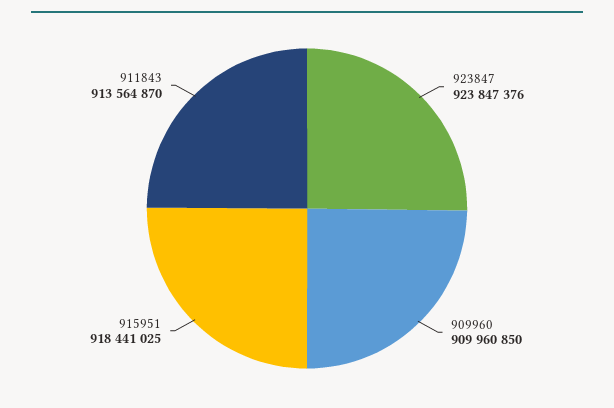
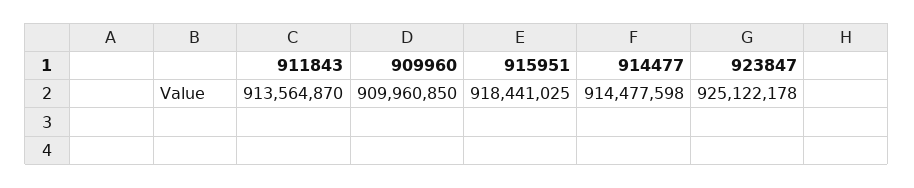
923847: 923847376 -> 925122178
914477: none -> 914477598

